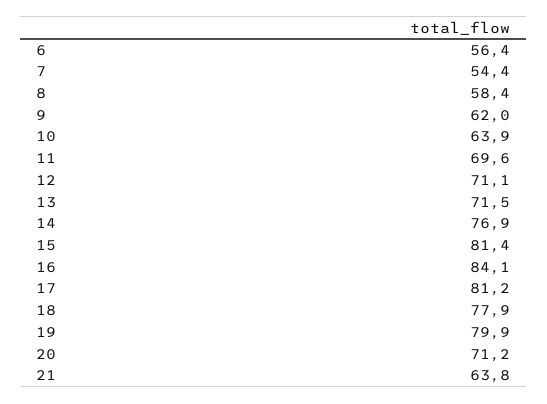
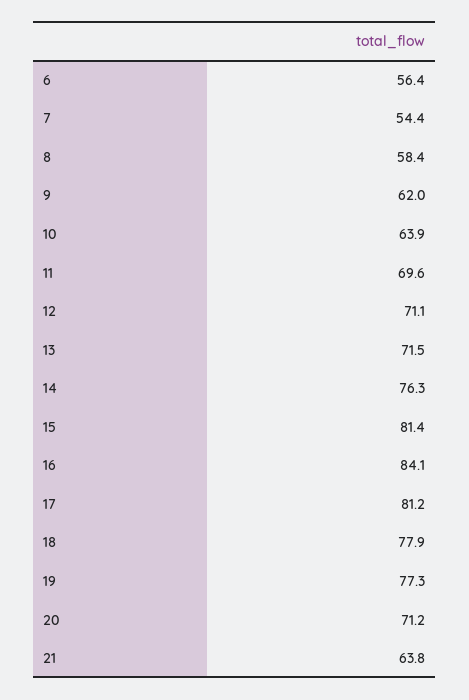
14: 76.9 -> 76.3
19: 79.9 -> 77.3

